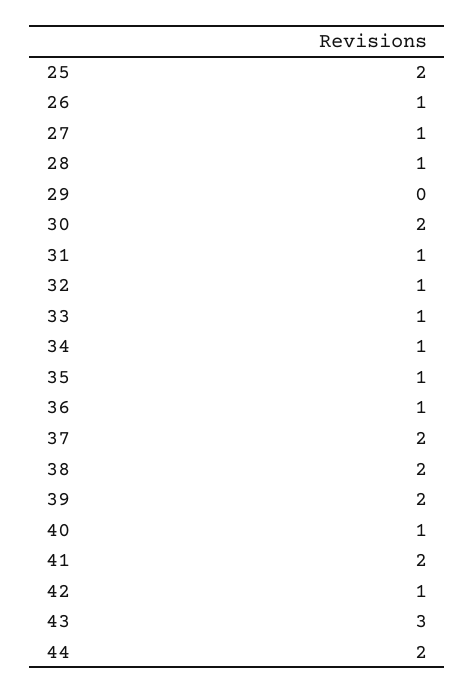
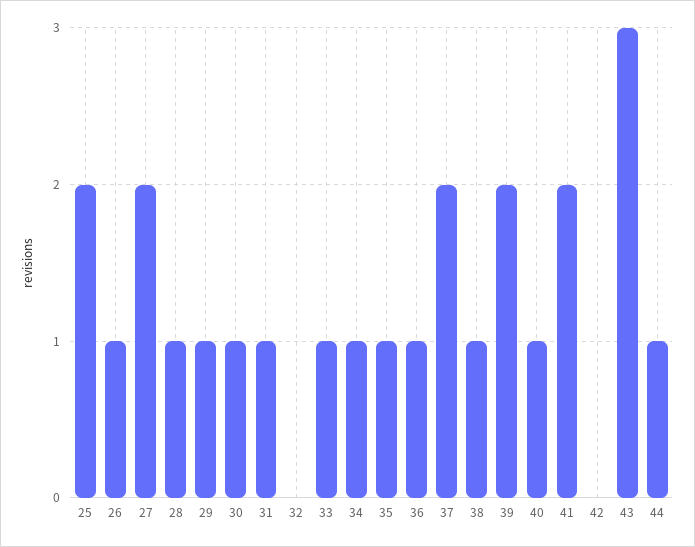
27: 1 -> 2
29: 0 -> 1
30: 2 -> 1
32: 1 -> 0
38: 2 -> 1
42: 1 -> 0
44: 2 -> 1

